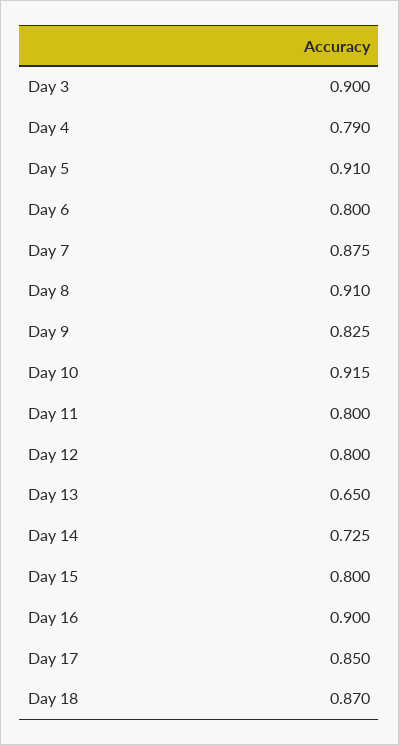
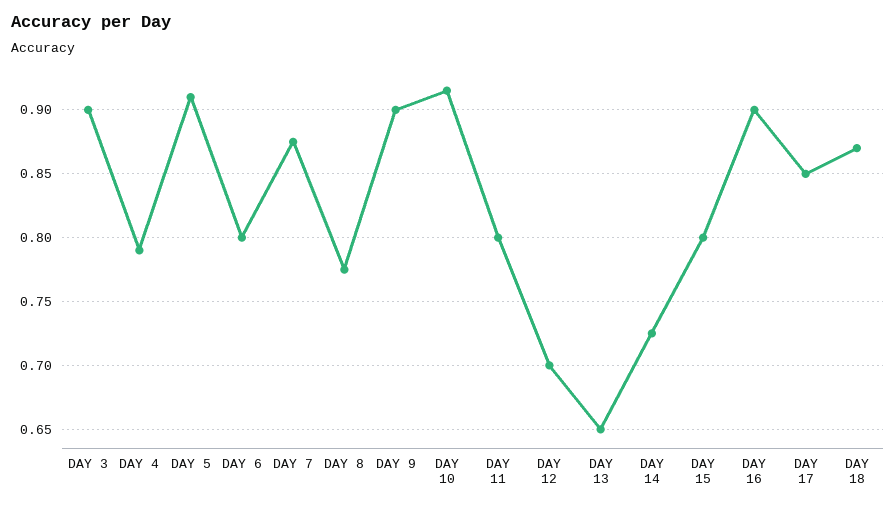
Day 8: 0.91 -> 0.775
Day 9: 0.825 -> 0.9
Day 12: 0.8 -> 0.7

